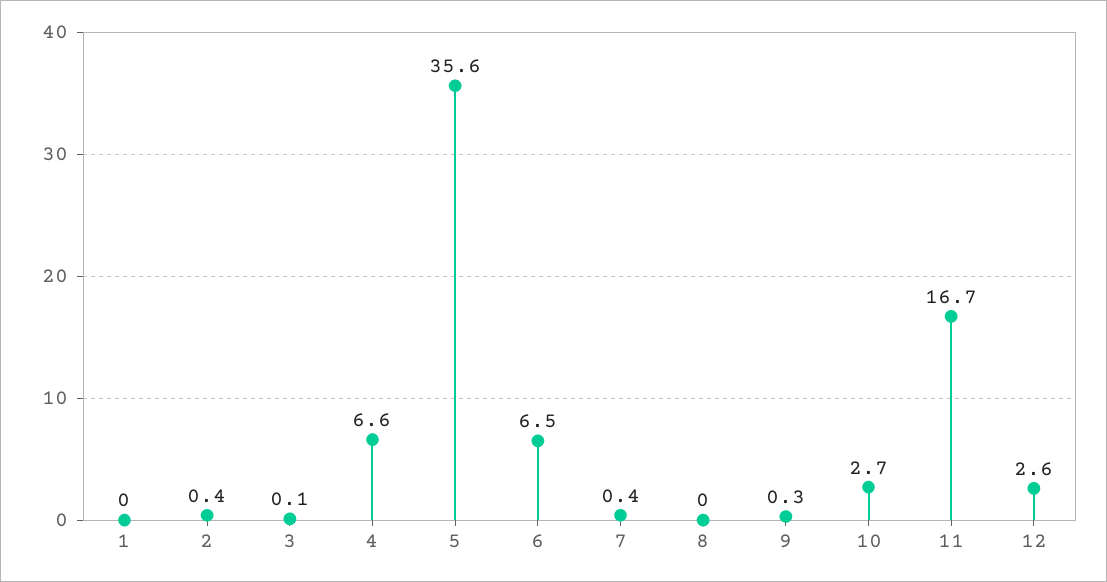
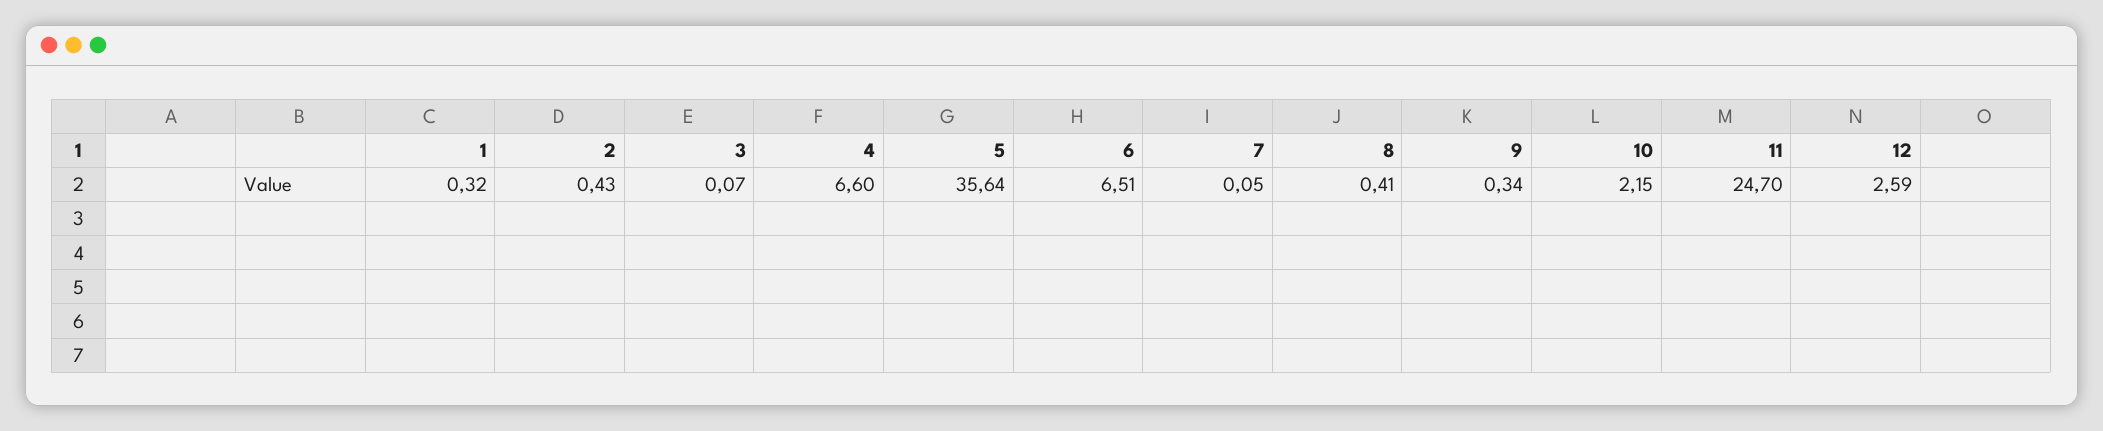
1: 0 -> 0.32
7: 0.4 -> 0.05
8: 0 -> 0.41
10: 2.7 -> 2.15
11: 16.7 -> 24.7

